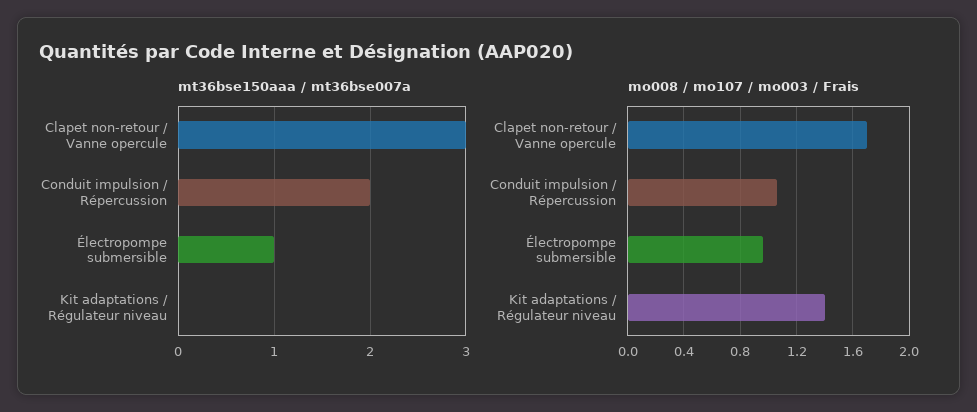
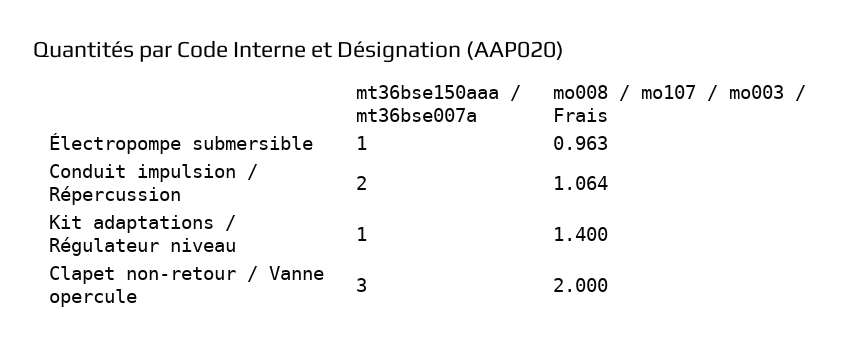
mt36bse150aaa / mt36bse007a, Kit adaptations / Régulateur niveau: 0 -> 1
mo008 / mo107 / mo003 / Frais, Clapet non-retour / Vanne opercule: 1.7 -> 2

